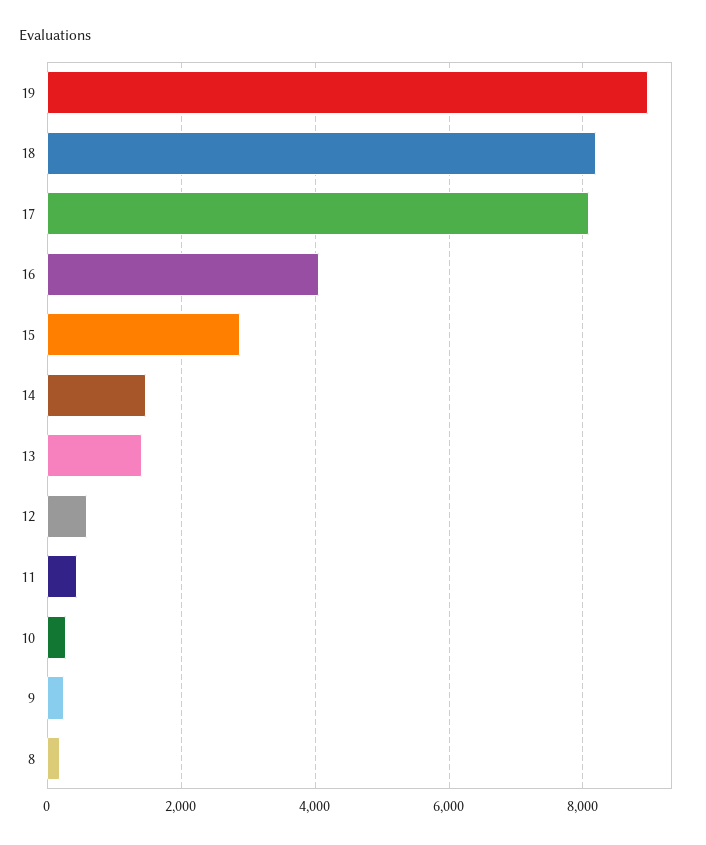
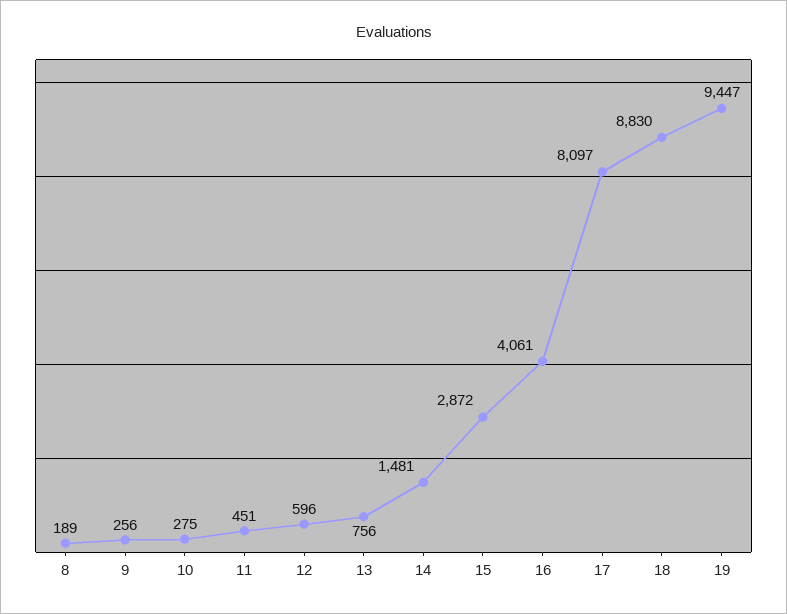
19: 9000 -> 9447
18: 8200 -> 8830
13: 1400 -> 756

